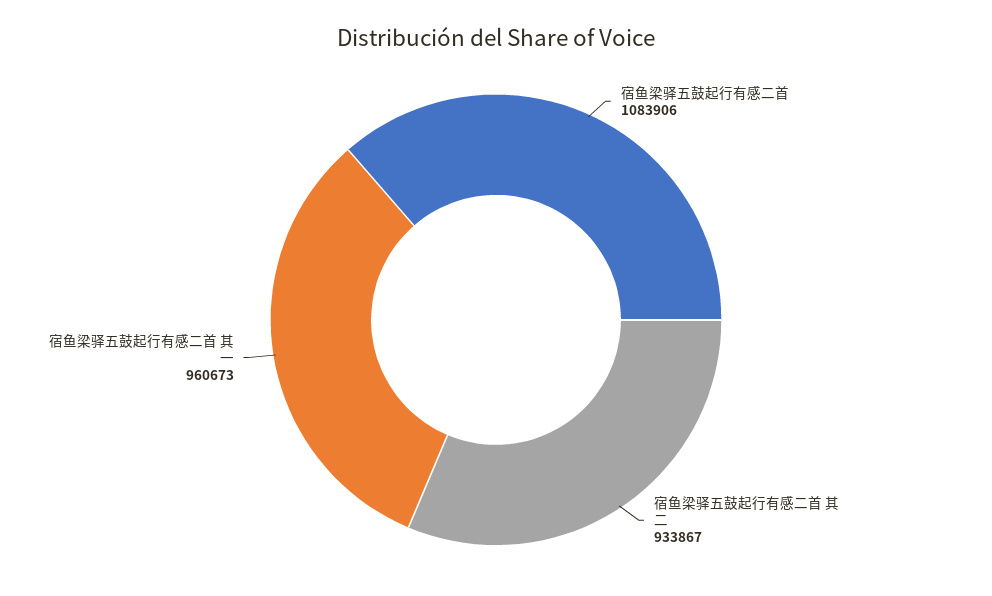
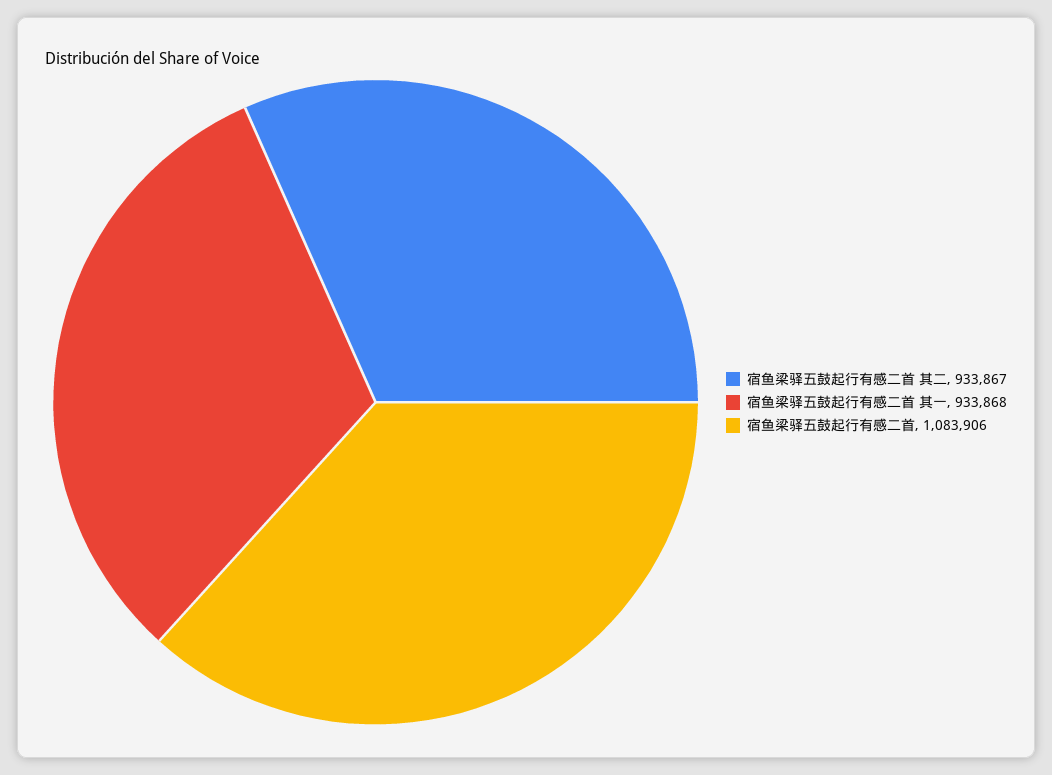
宿鱼梁驿五鼓起行有感二首 其一: 960673 -> 933868

